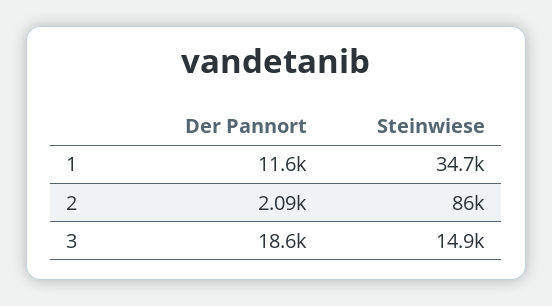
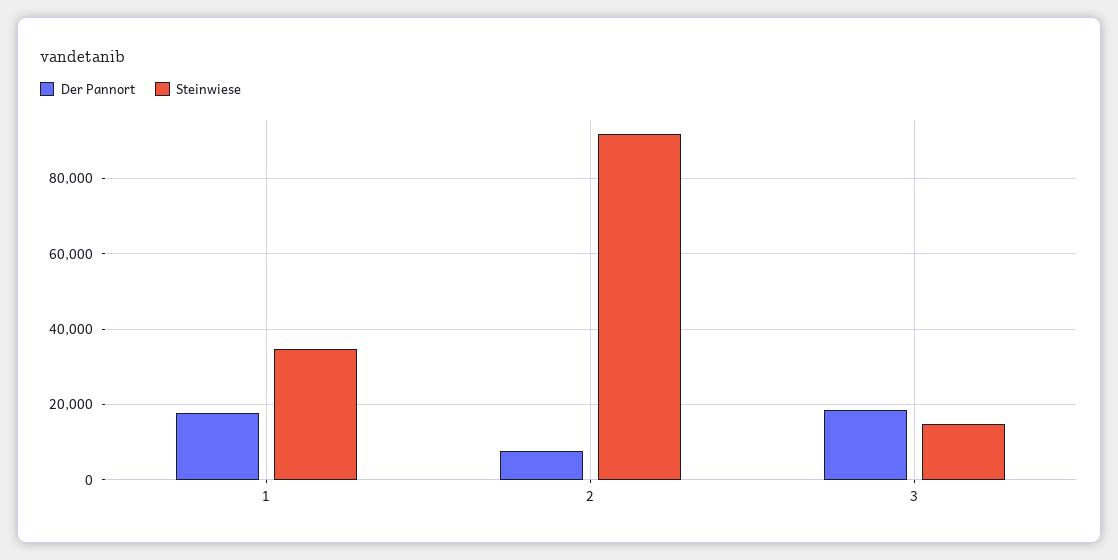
Der Pannort, 1: 11600 -> 18000
Der Pannort, 2: 2090 -> 8000
Steinwiese, 2: 86000 -> 92000

